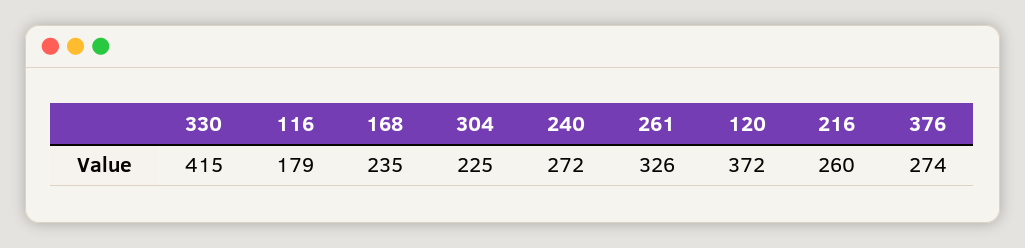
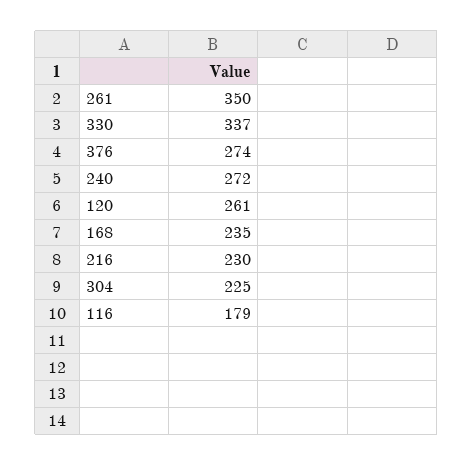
330: 415 -> 337
261: 326 -> 350
120: 372 -> 261
216: 260 -> 230

